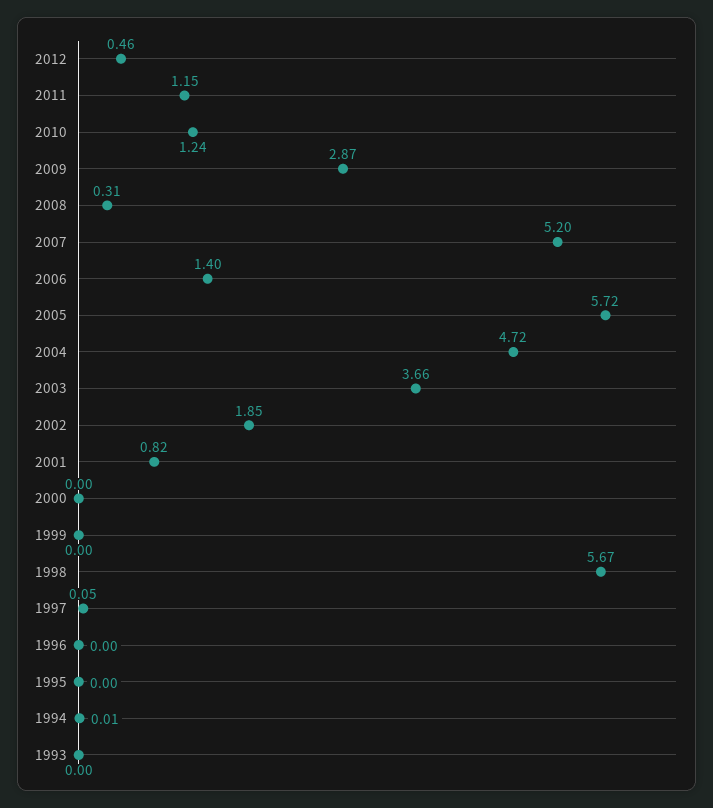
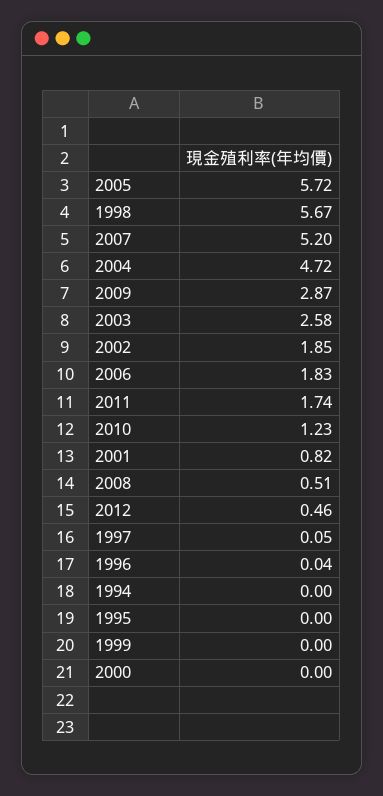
2011: 1.15 -> 1.74
2010: 1.24 -> 1.23
2008: 0.31 -> 0.51
2006: 1.4 -> 1.83
2003: 3.66 -> 2.58
1996: 0 -> 0.04
1994: 0.01 -> 0
1993: 0 -> none

